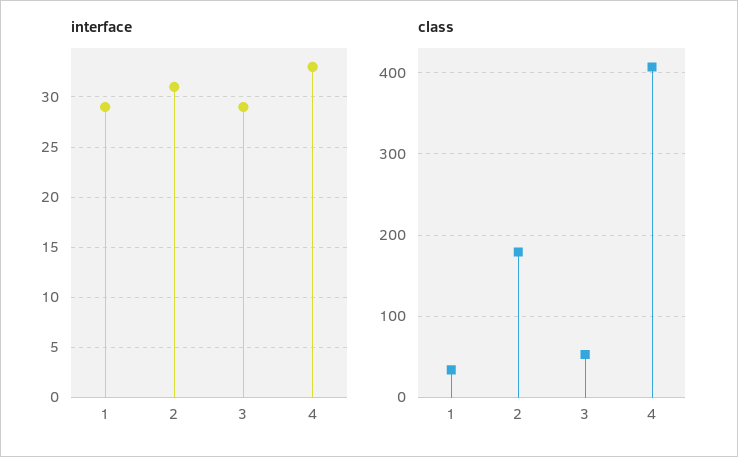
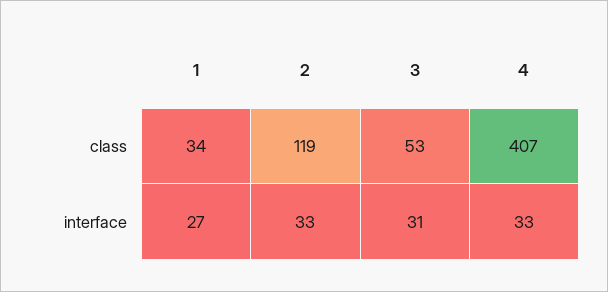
interface, 1: 29 -> 27
interface, 2: 31 -> 33
interface, 3: 29 -> 31
class, 2: 180 -> 119

